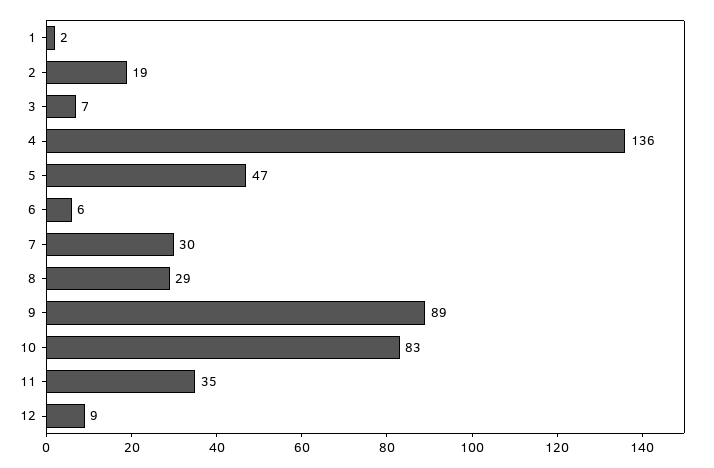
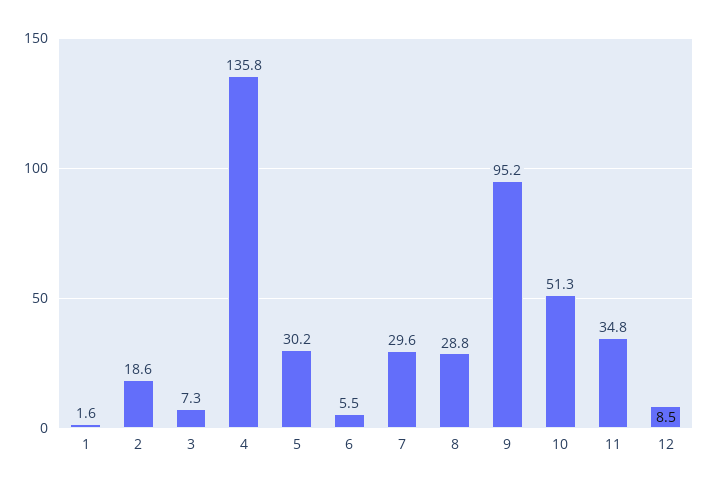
5: 47 -> 30.2
9: 89 -> 95.2
10: 83 -> 51.3

